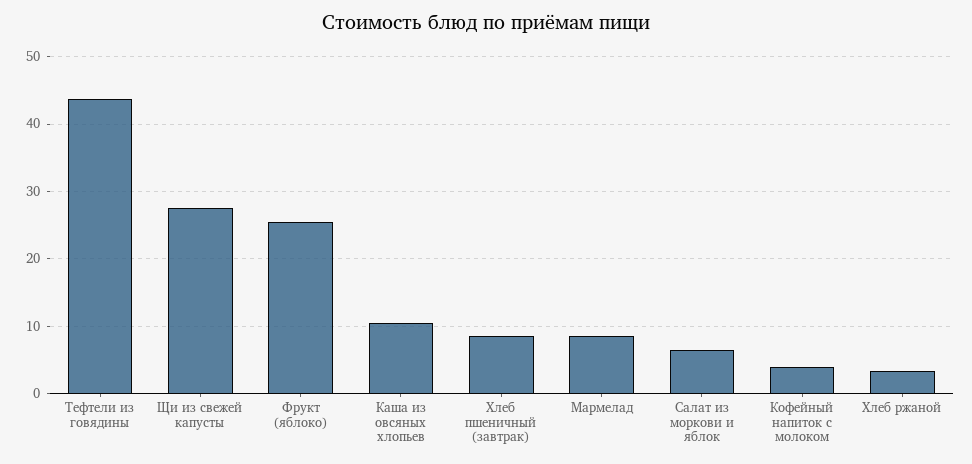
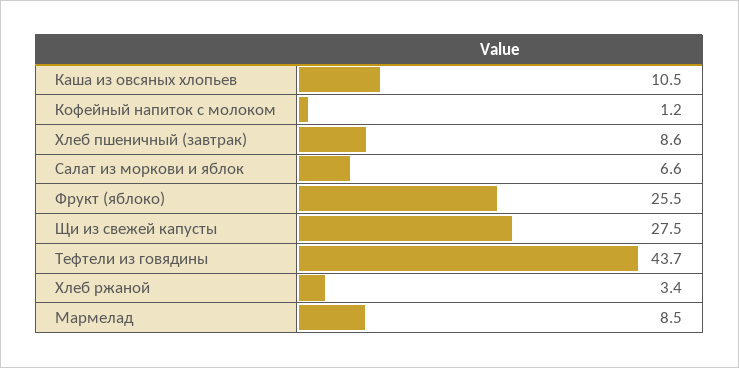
Кофейный напиток с молоком: 4 -> 1.2

